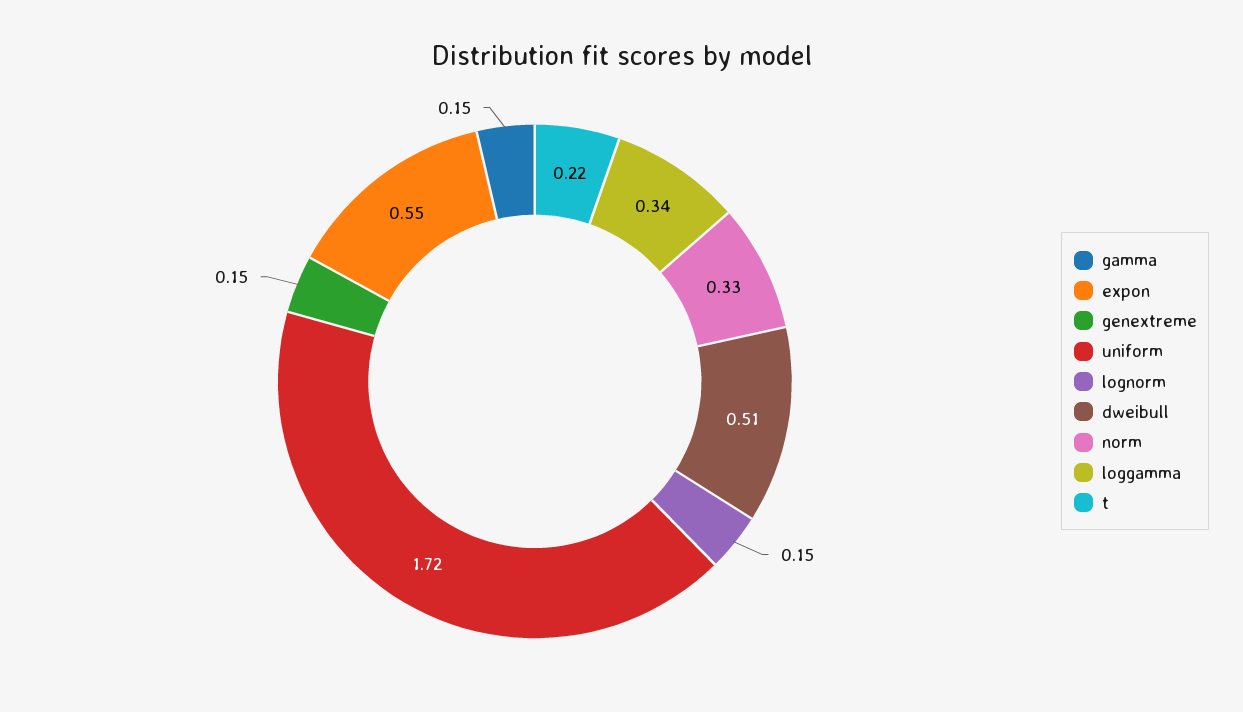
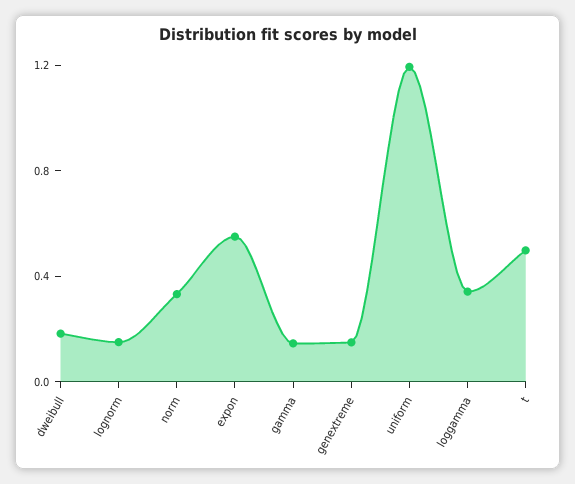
uniform: 1.72 -> 1.2
dweibull: 0.51 -> 0.2
t: 0.22 -> 0.5

